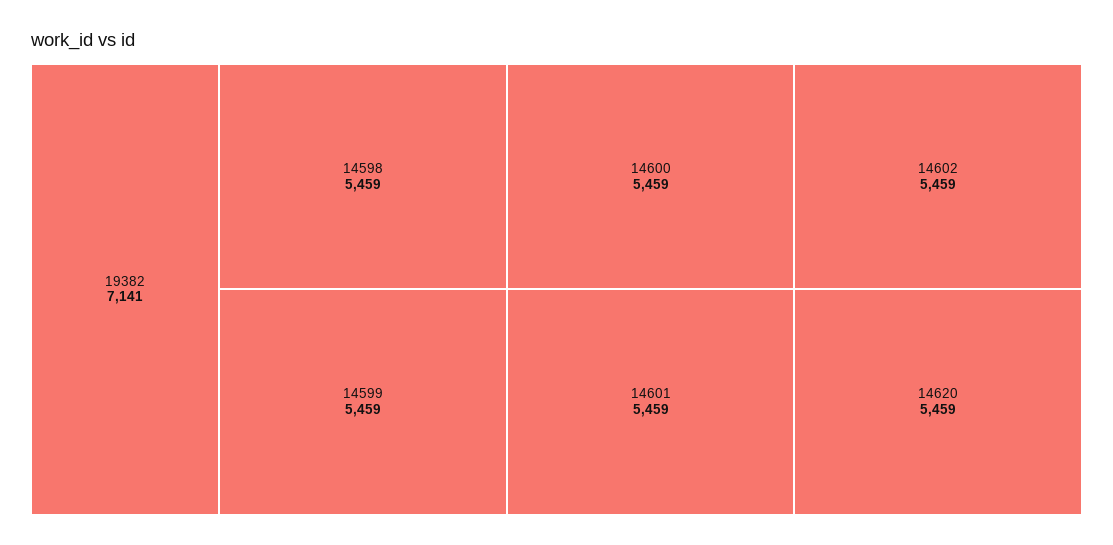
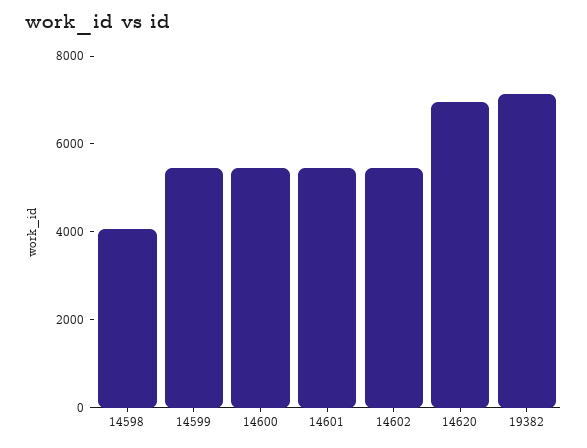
14598: 5459 -> 4000
14620: 5459 -> 7000

